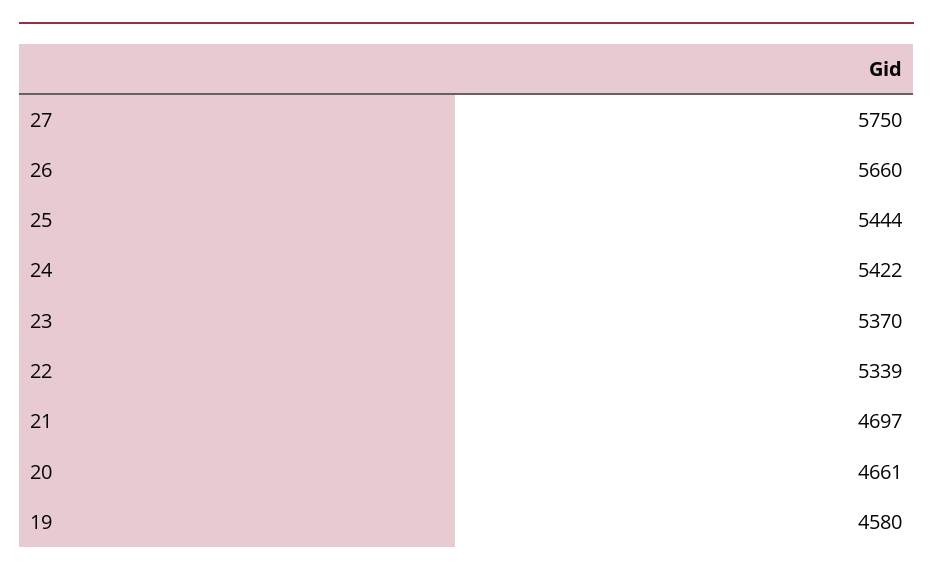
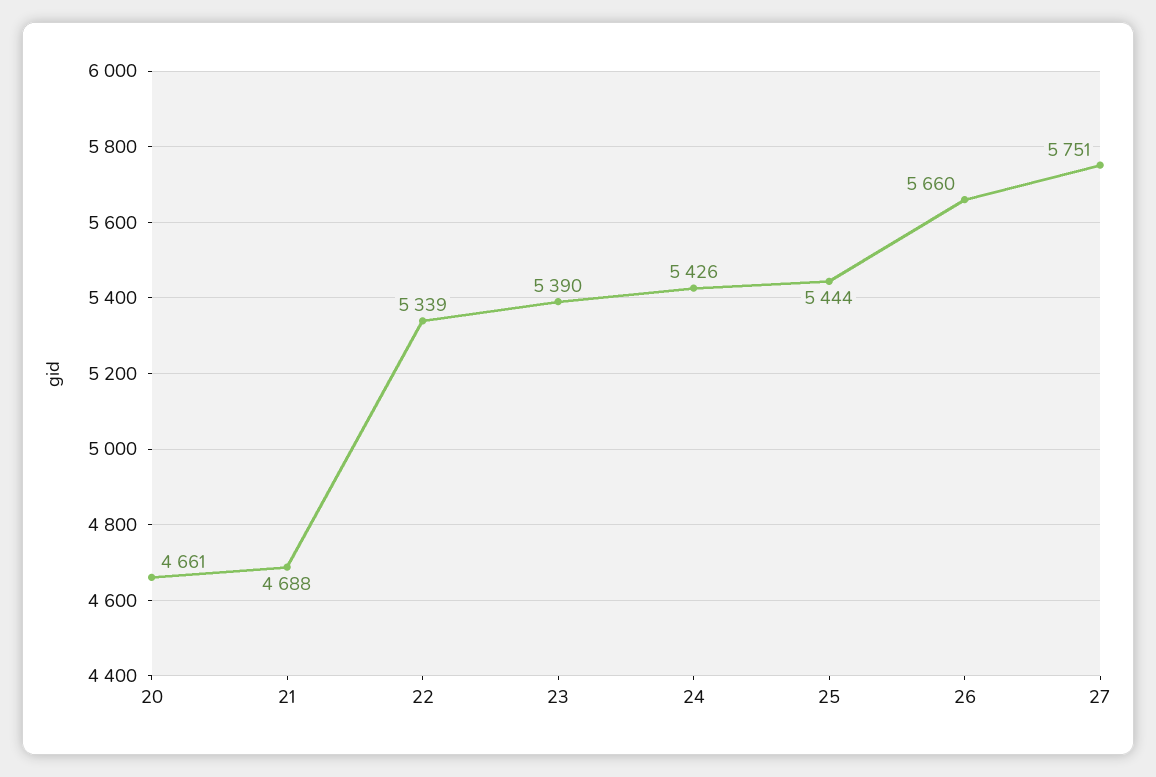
27: 5750 -> 5751
24: 5422 -> 5426
23: 5370 -> 5390
21: 4697 -> 4688
19: 4580 -> none

